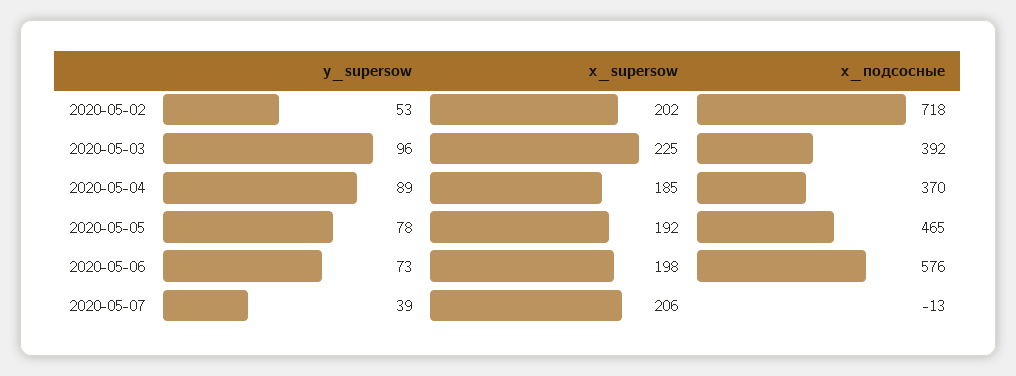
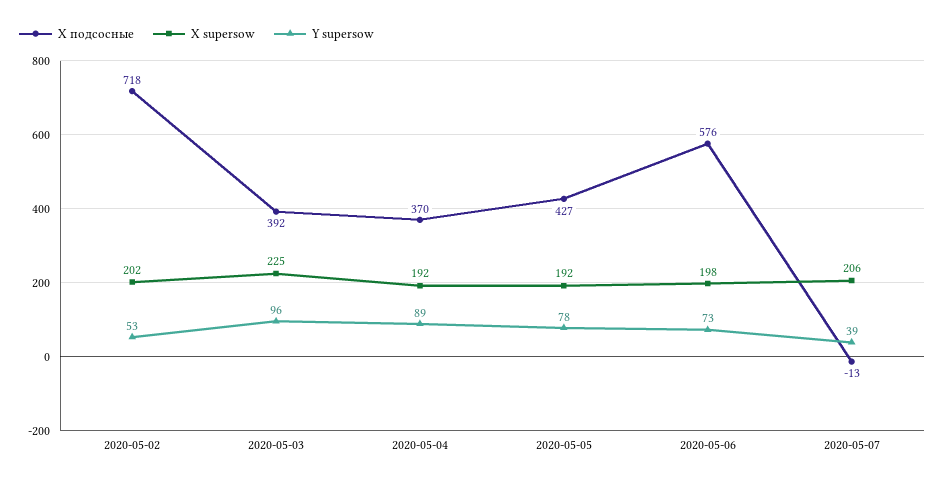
x_supersow, 2020-05-04: 185 -> 192
x_подсосные, 2020-05-05: 465 -> 427

